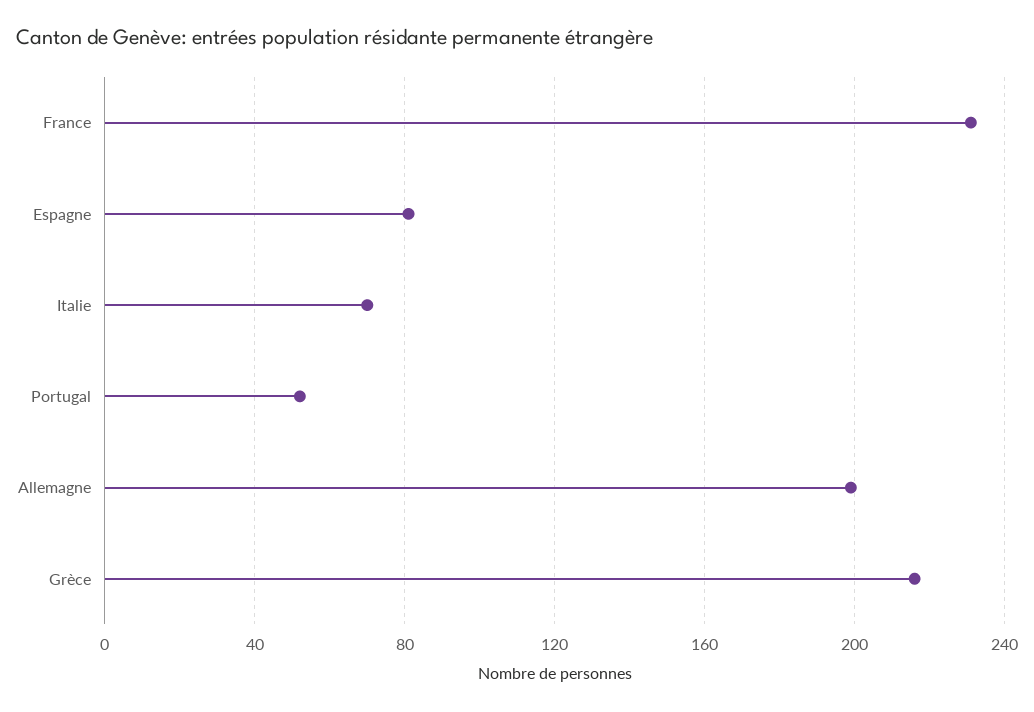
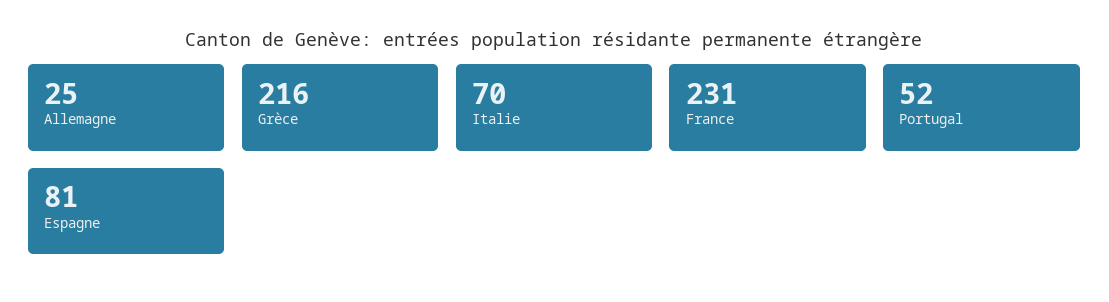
Allemagne: 200 -> 25

